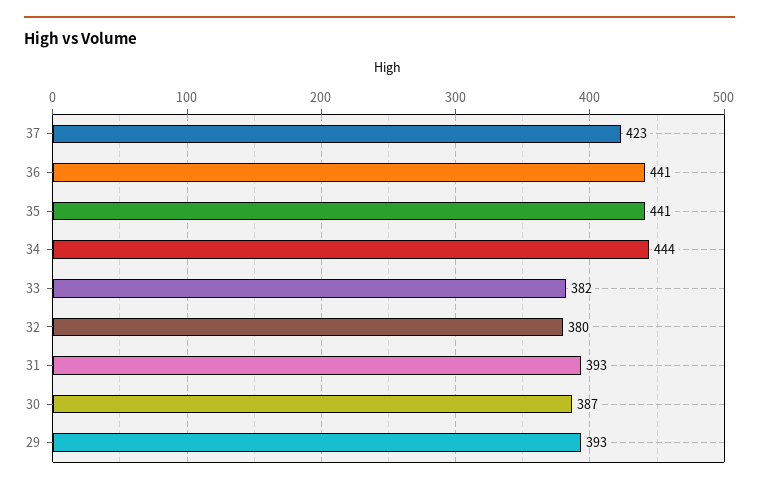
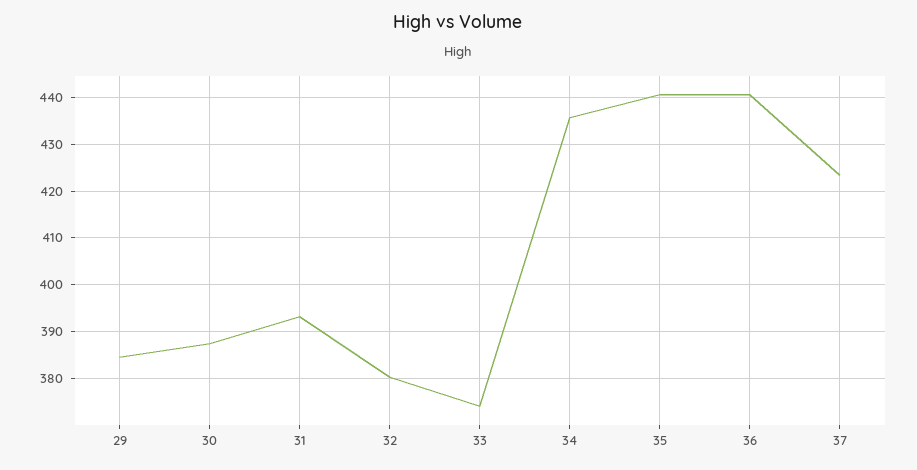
34: 444 -> 436
33: 382 -> 374
29: 393 -> 384

